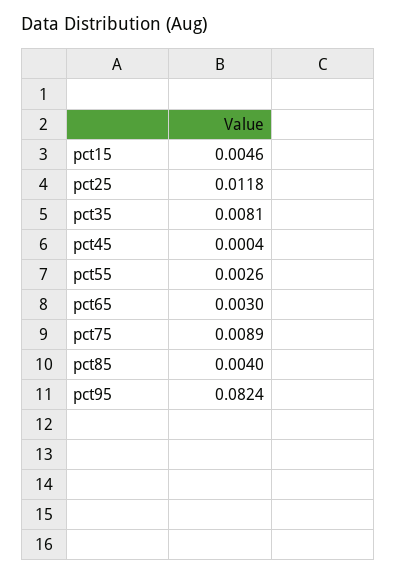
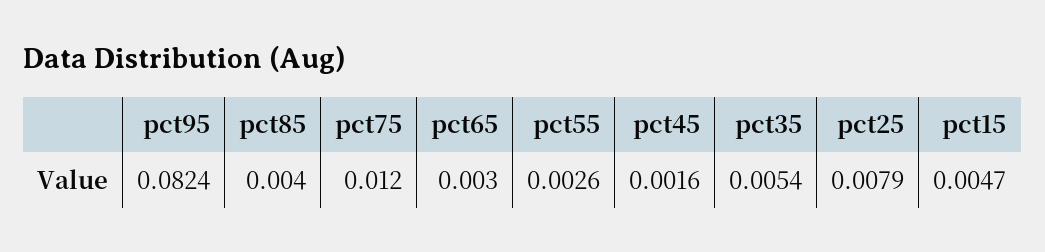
pct15: 0.0046 -> 0.0047
pct25: 0.0118 -> 0.0079
pct35: 0.0081 -> 0.0054
pct45: 0.0004 -> 0.0016
pct75: 0.0089 -> 0.012

